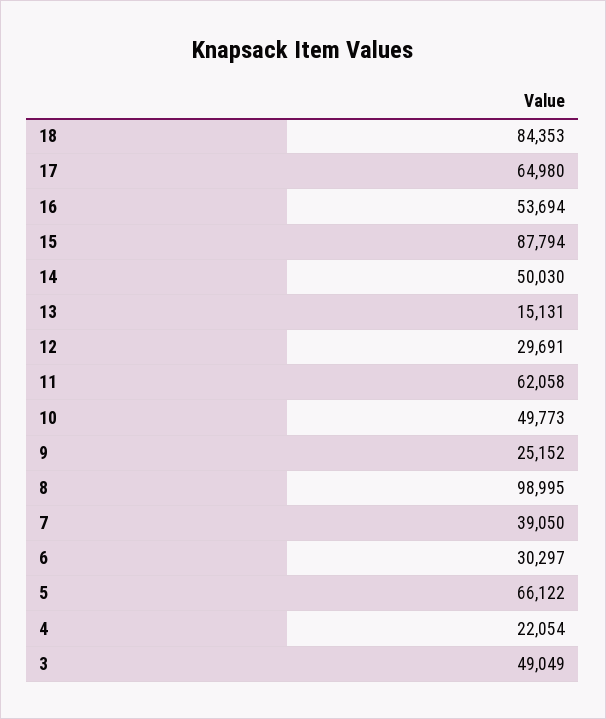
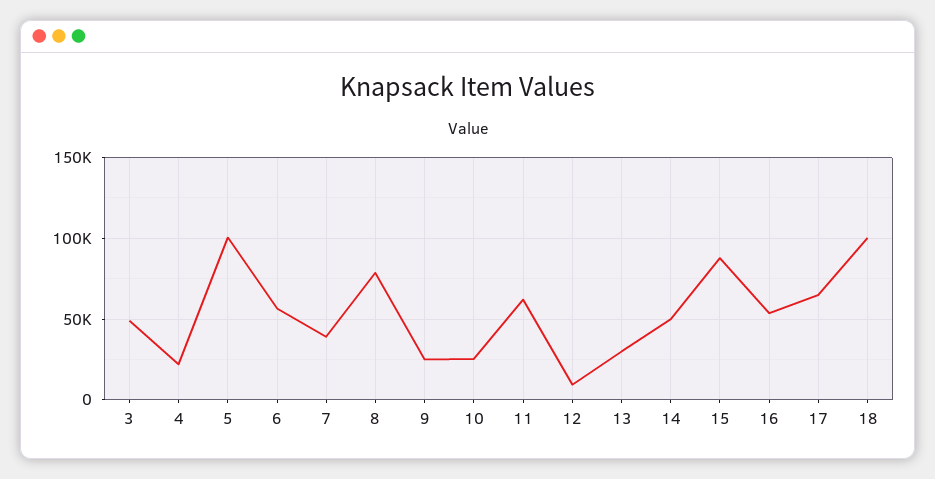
18: 84353 -> 100000
13: 15131 -> 30000
12: 29691 -> 10000
10: 49773 -> 25000
8: 98995 -> 80000
6: 30297 -> 55000
5: 66122 -> 100000

